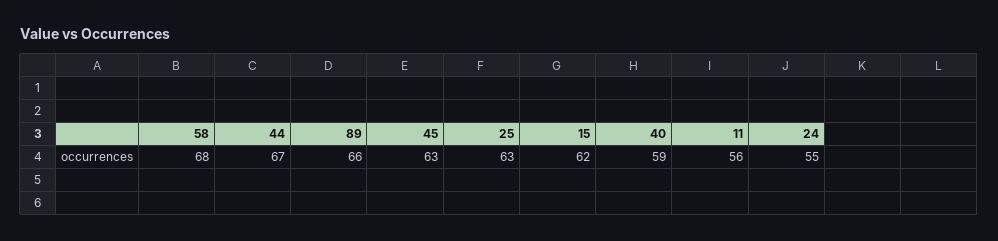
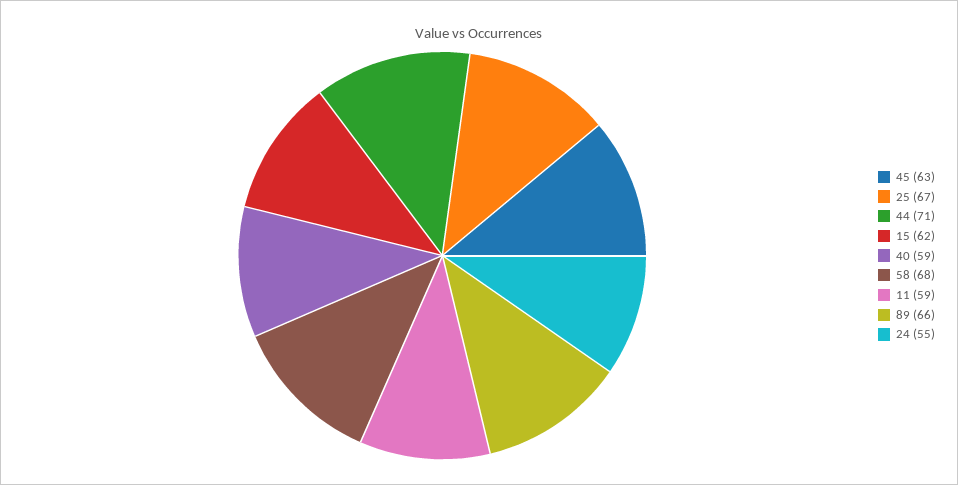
44: 67 -> 71
25: 63 -> 67
11: 56 -> 59

